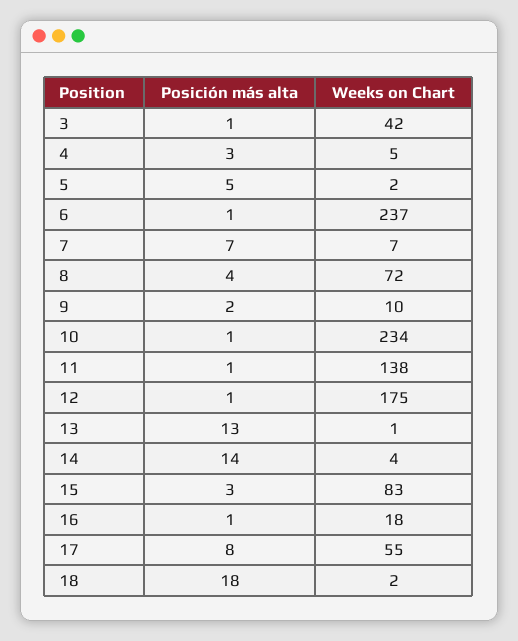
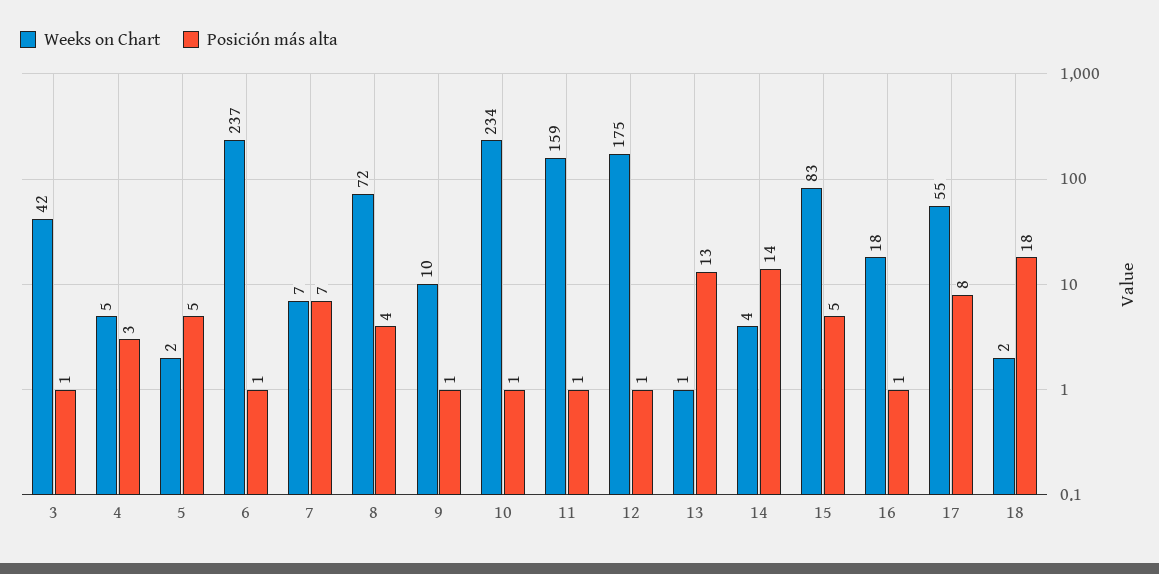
Posición más alta, 9: 2 -> 1
Weeks on Chart, 11: 138 -> 159
Posición más alta, 15: 3 -> 5

